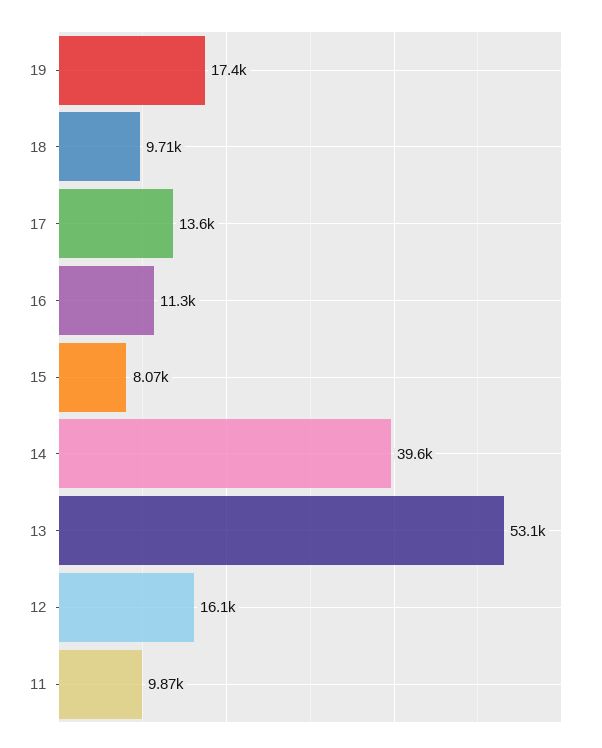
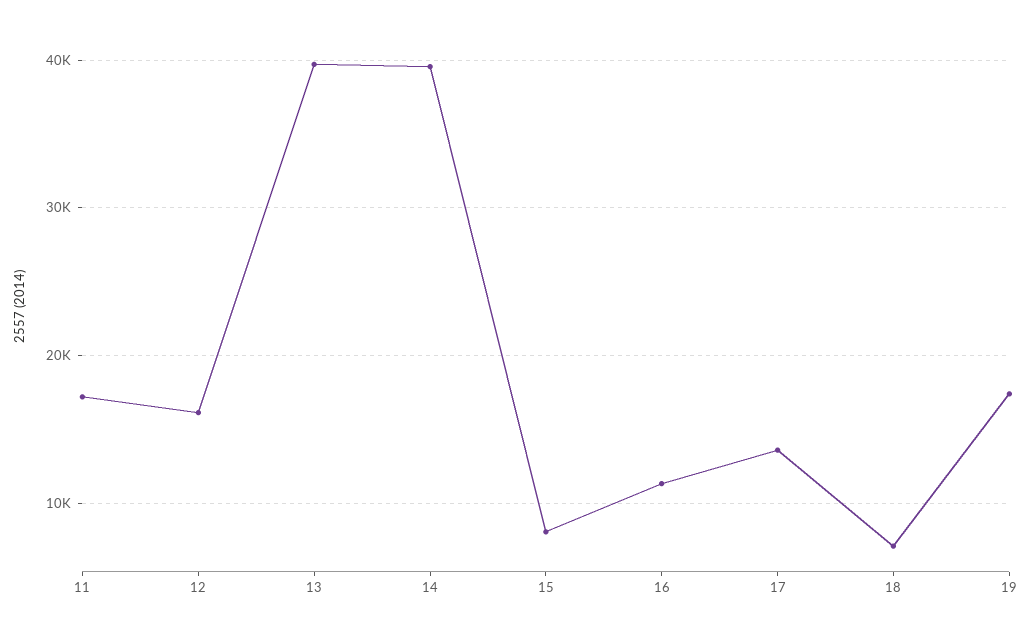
18: 9710 -> 7000
13: 53100 -> 40000
11: 9870 -> 17000

